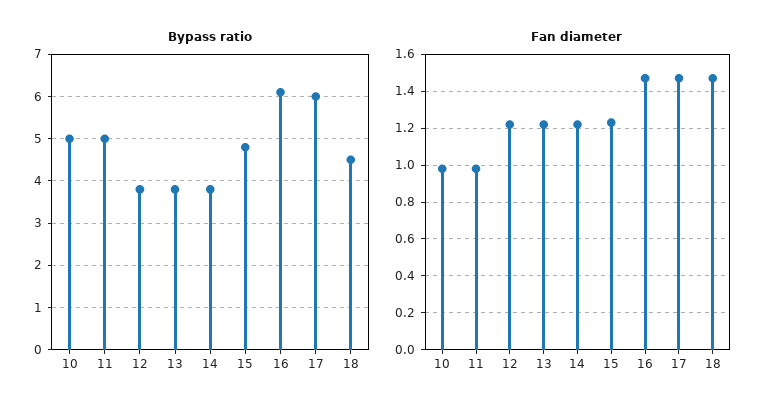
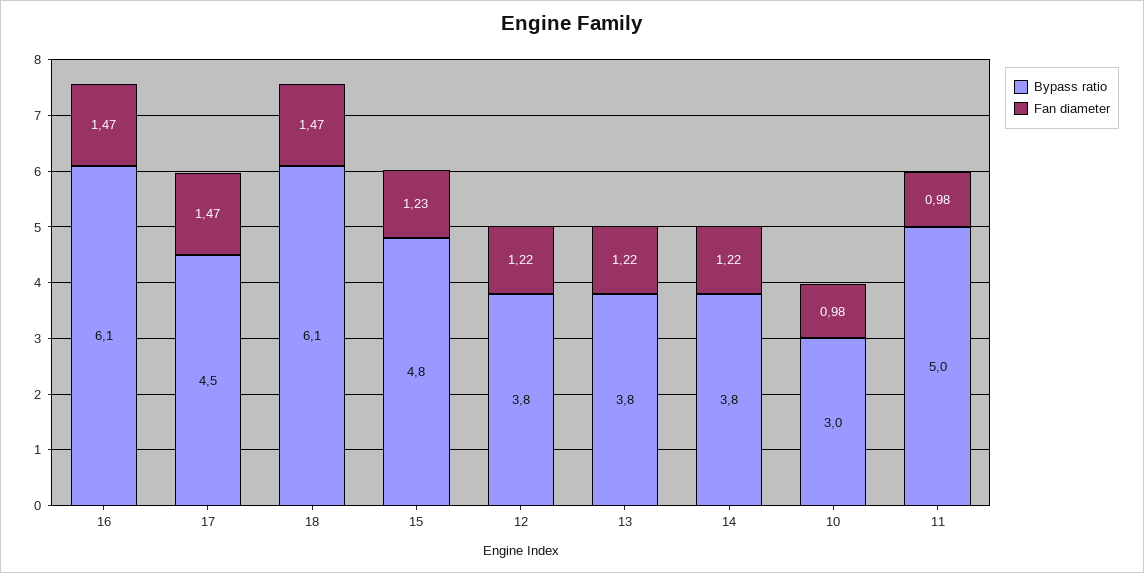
Bypass ratio, 10: 5 -> 3
Bypass ratio, 17: 6 -> 4.5
Bypass ratio, 18: 4.5 -> 6.1

